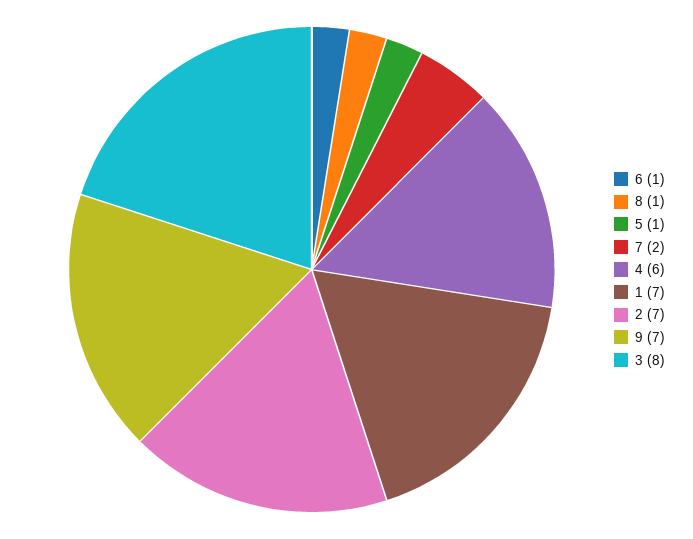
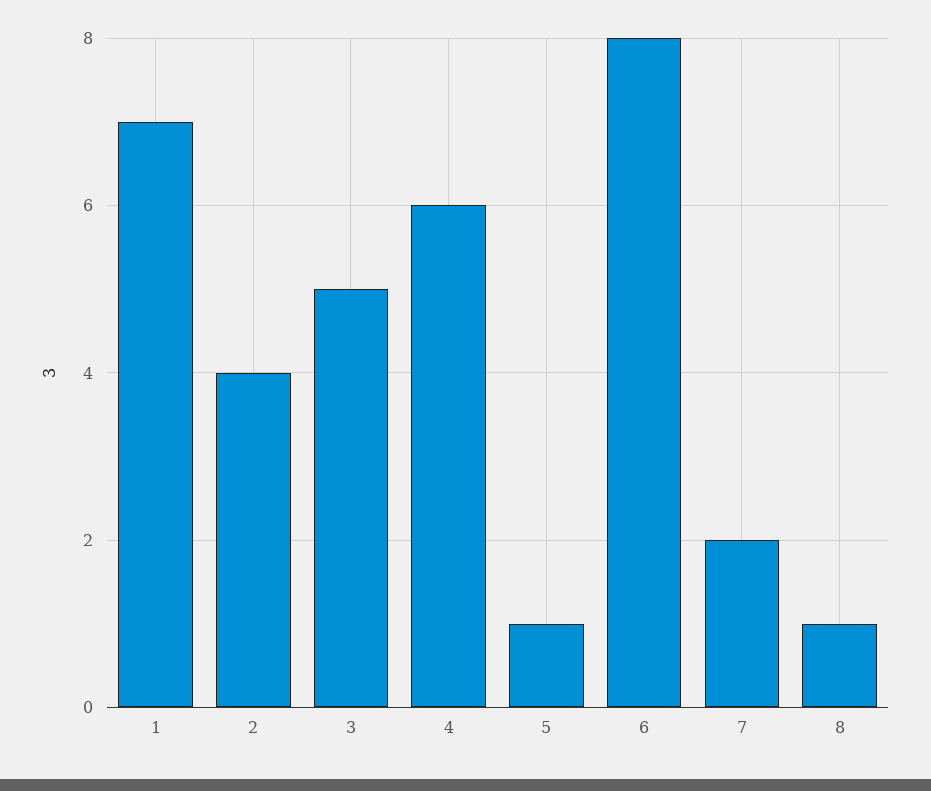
6: 1 -> 8
2: 7 -> 4
9: 7 -> none
3: 8 -> 5

